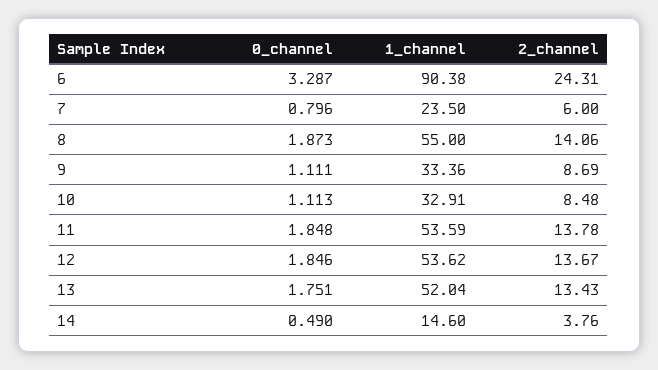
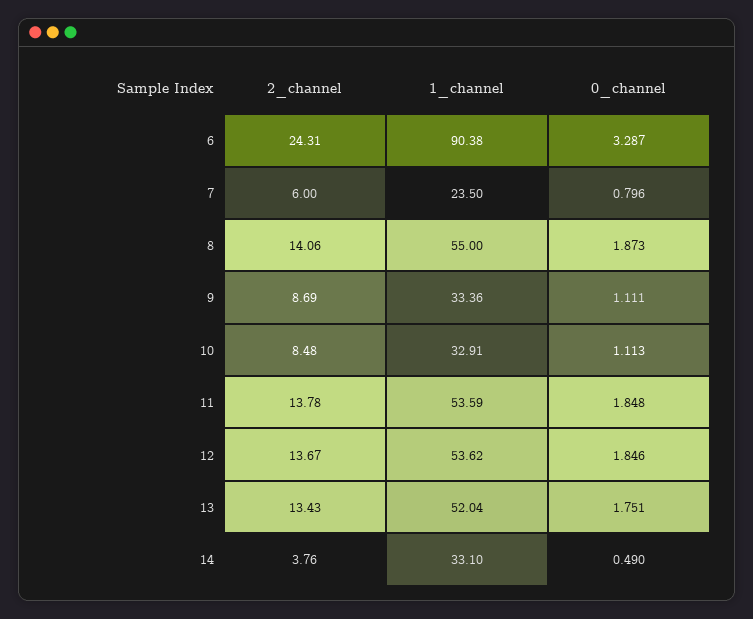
1_channel, 14: 14.6 -> 33.1

